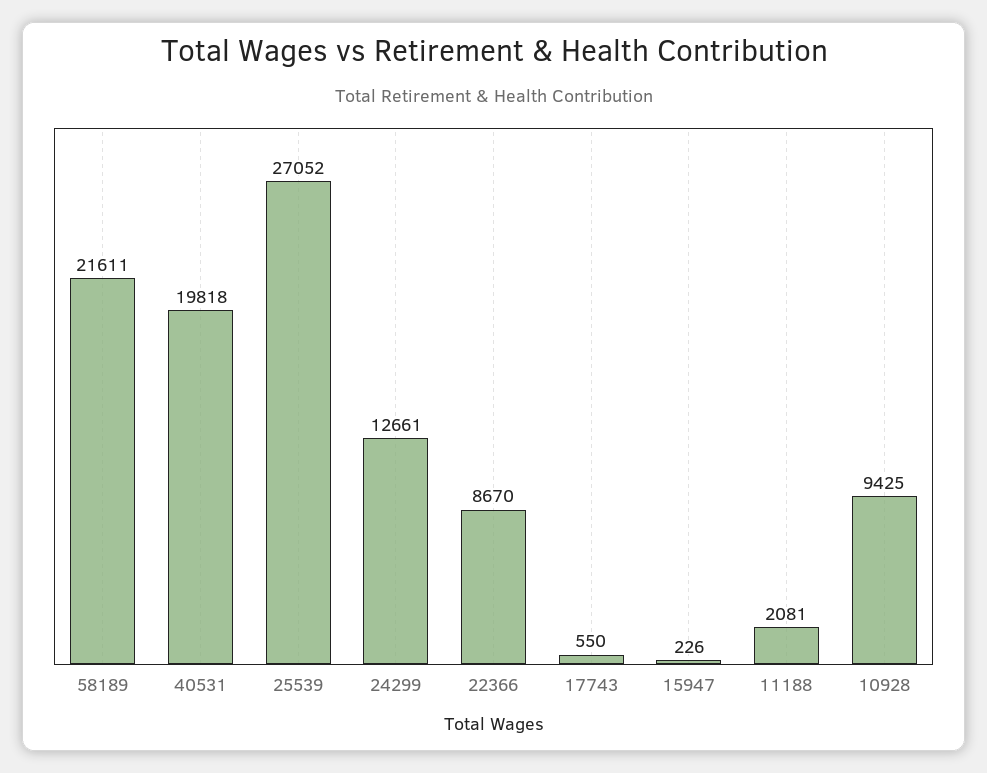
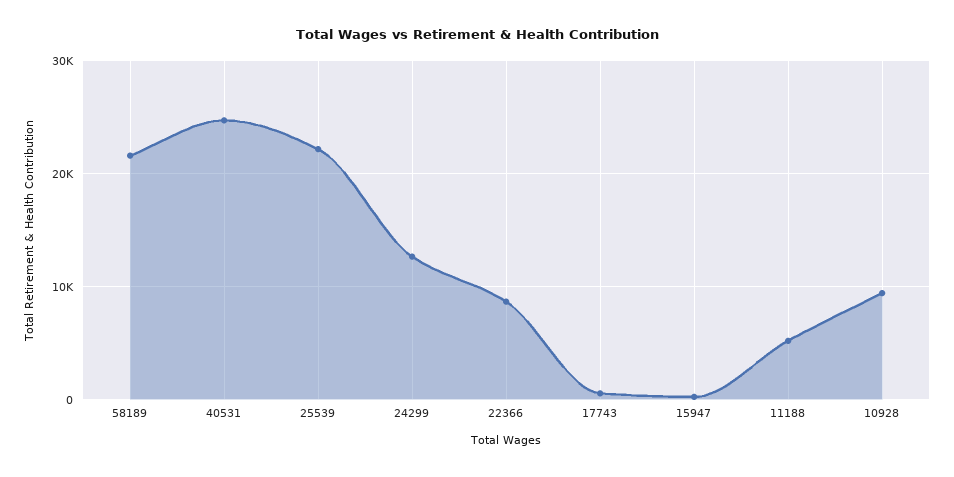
40531: 19818 -> 25000
25539: 27052 -> 22000
11188: 2081 -> 5000

